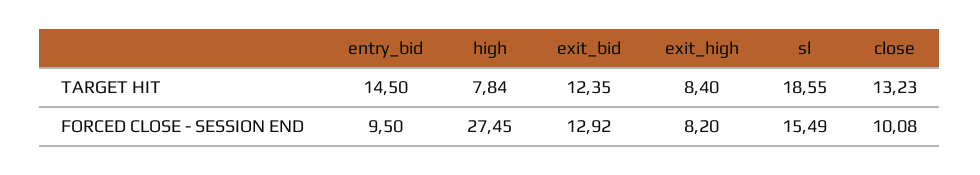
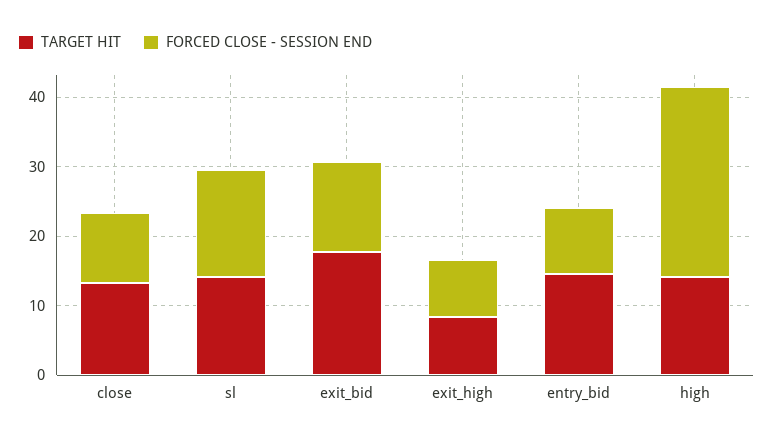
TARGET HIT, high: 7.84 -> 14
TARGET HIT, exit_bid: 12.35 -> 18
TARGET HIT, sl: 18.55 -> 14

